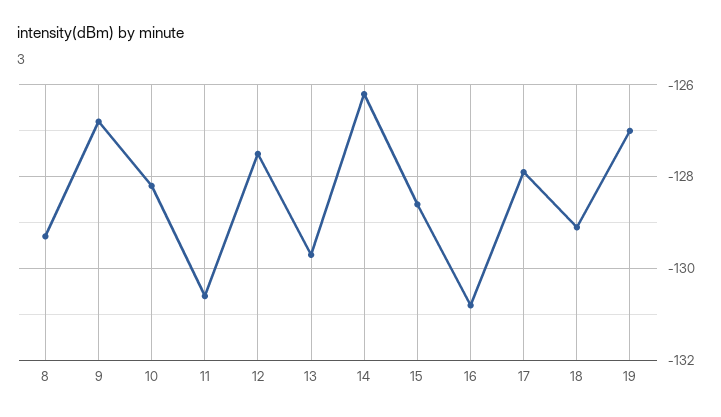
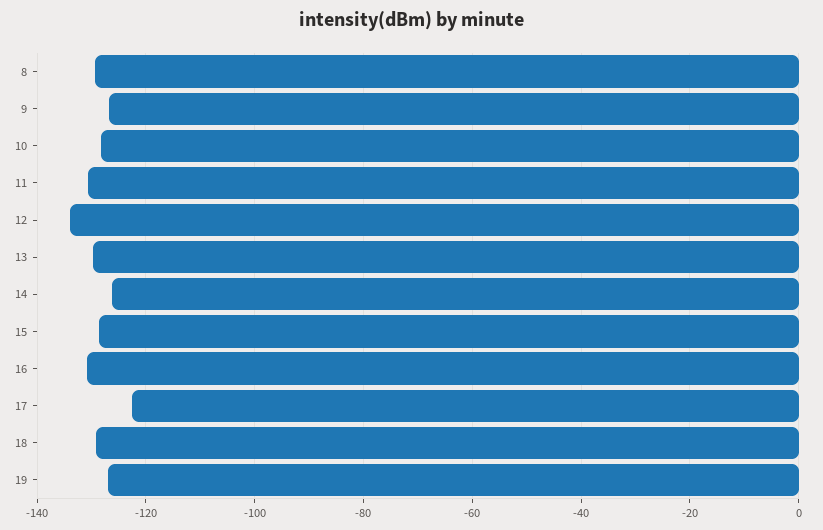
12: -127.5 -> -134
17: -128 -> -122

